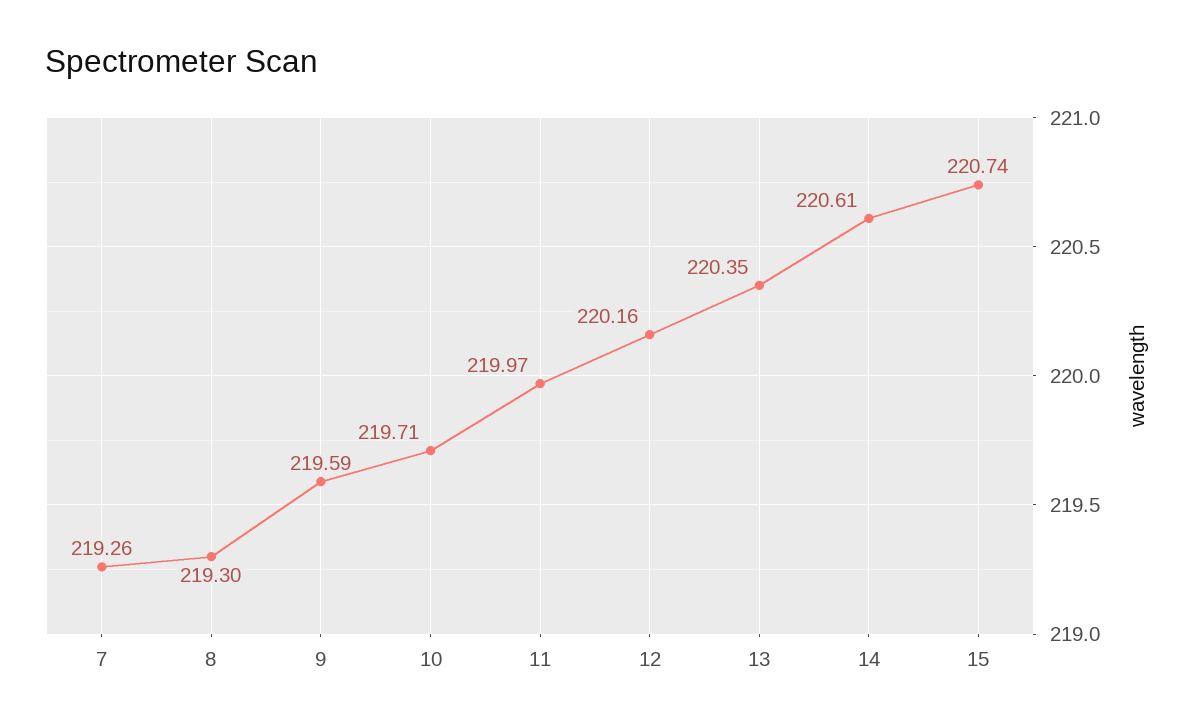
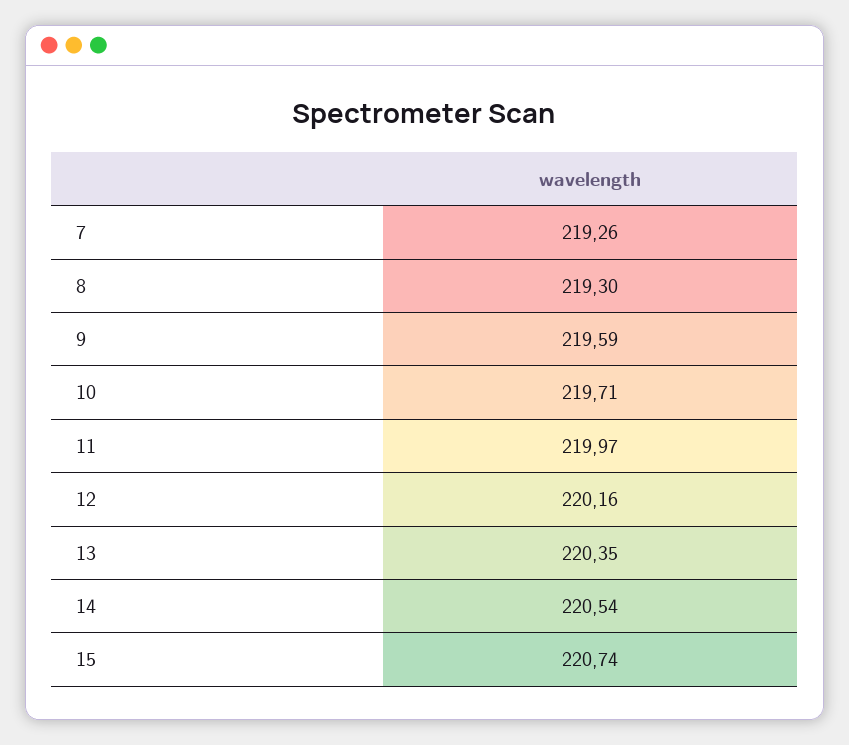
14: 220.61 -> 220.54

